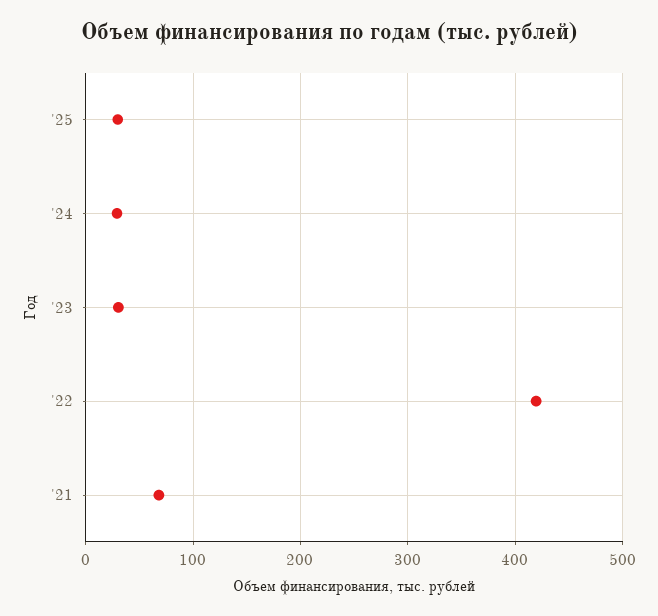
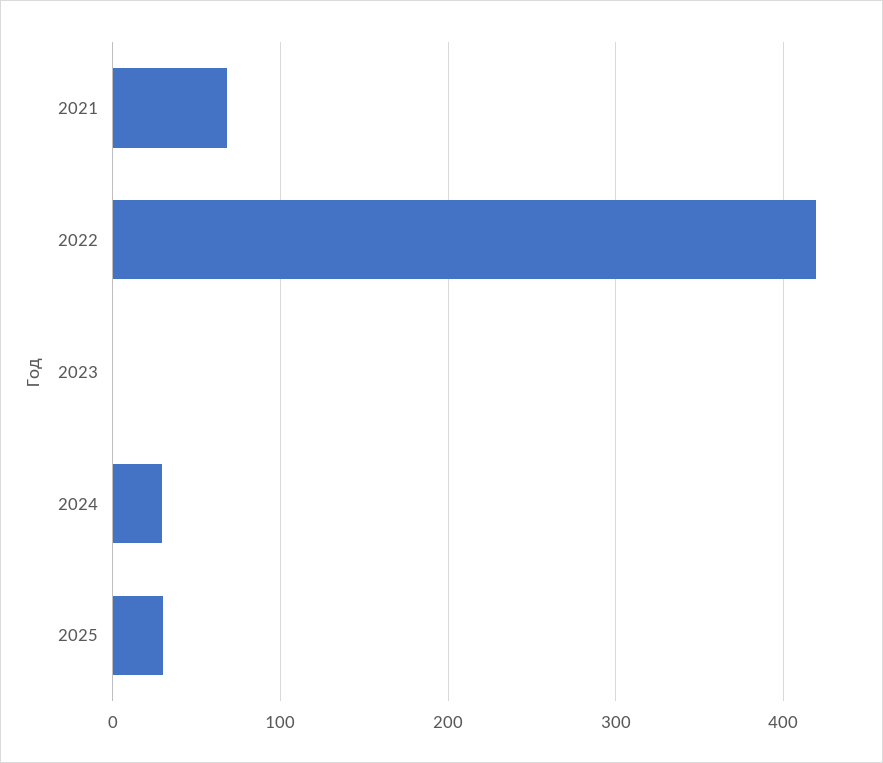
'23: 30 -> 0

